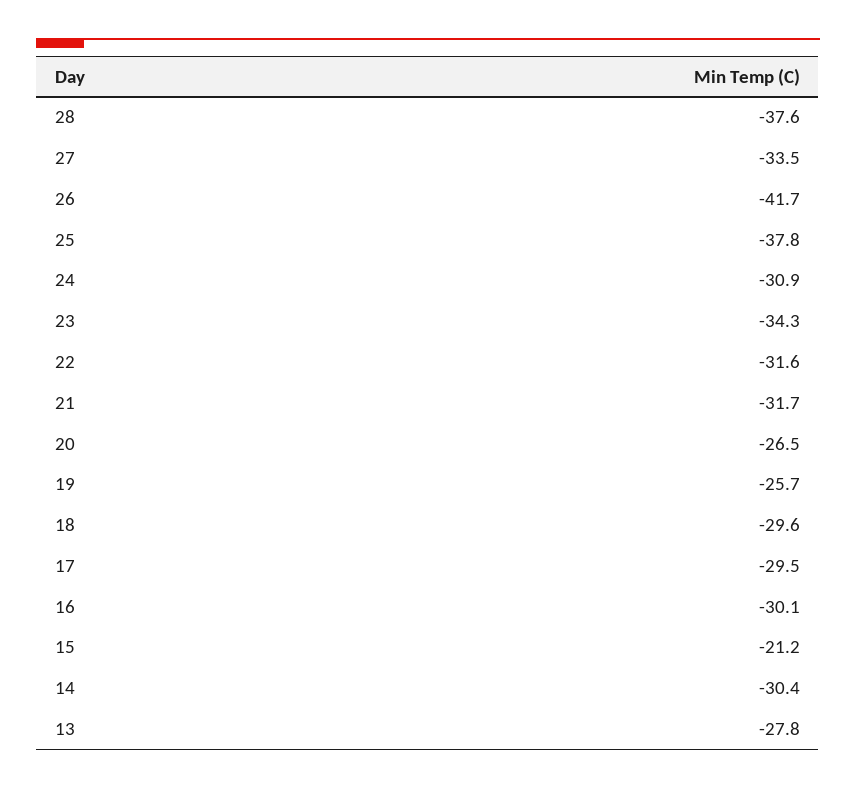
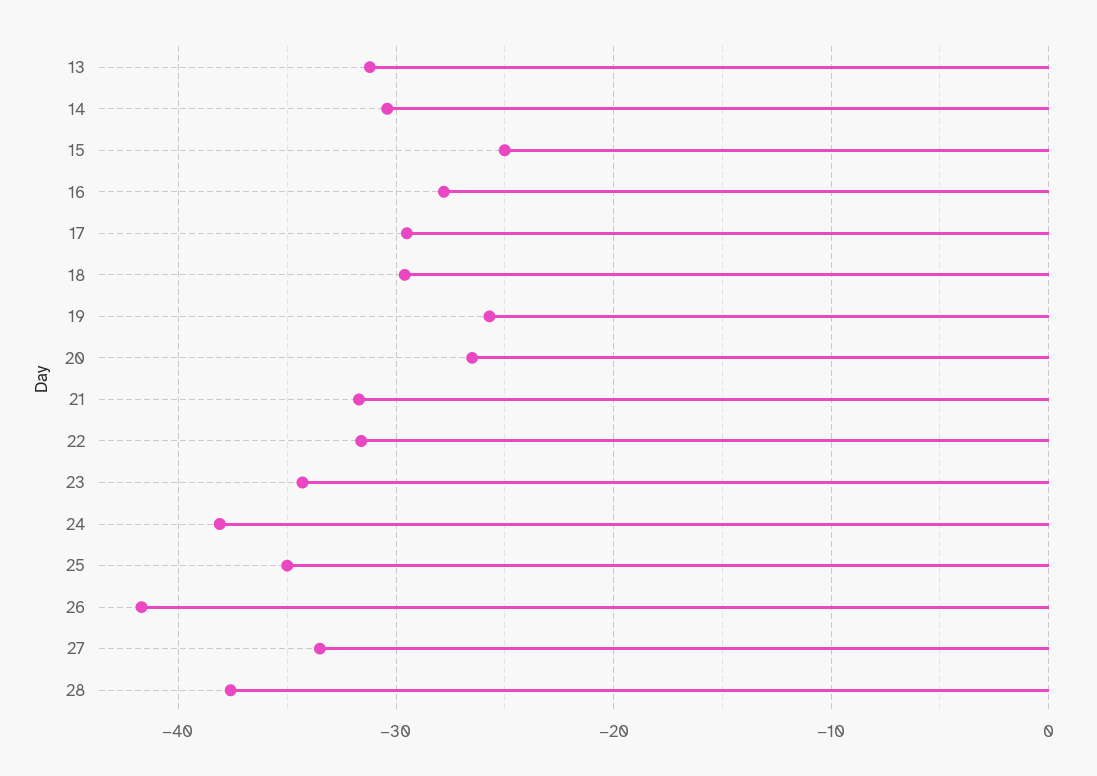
25: -37.8 -> -35
24: -30.9 -> -38
16: -30.1 -> -28
15: -21.2 -> -25
13: -27.8 -> -31

